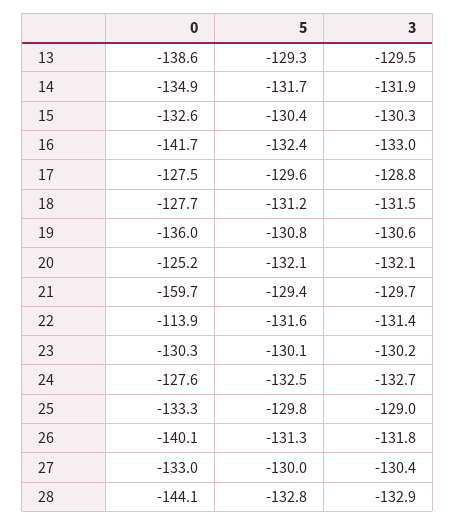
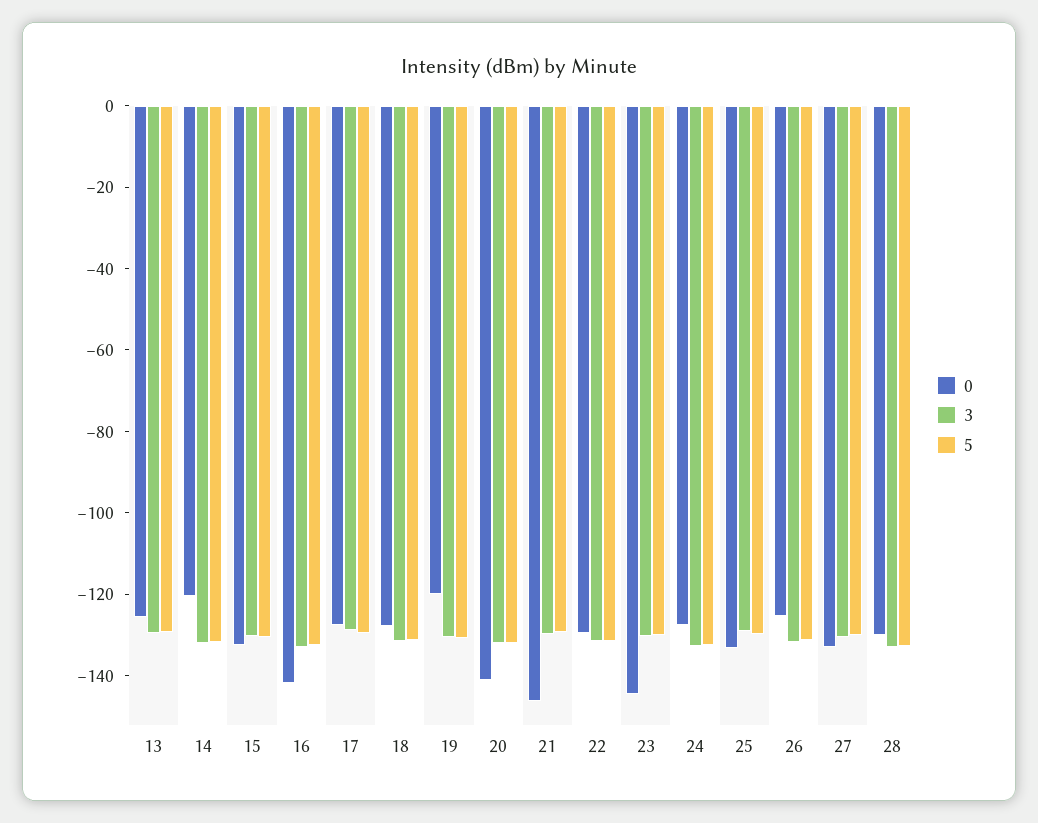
0, 13: -138.6 -> -125
0, 14: -134.9 -> -120
0, 19: -136 -> -120
0, 20: -125.2 -> -140
0, 21: -159.7 -> -145
0, 22: -113.9 -> -130
0, 23: -130.3 -> -145
0, 26: -140.1 -> -125
0, 28: -144.1 -> -130

